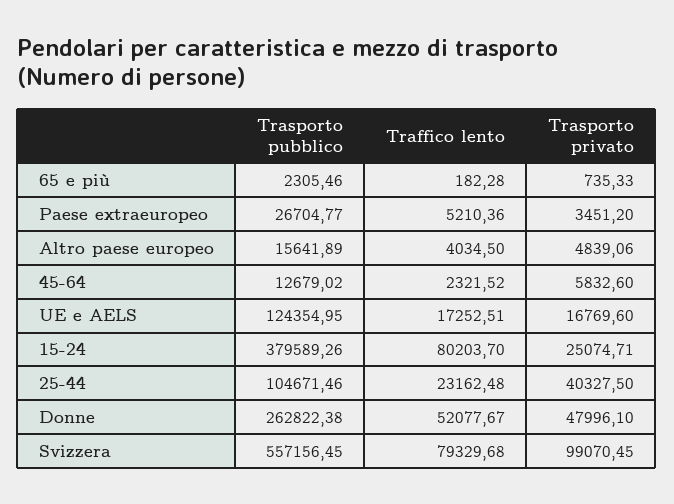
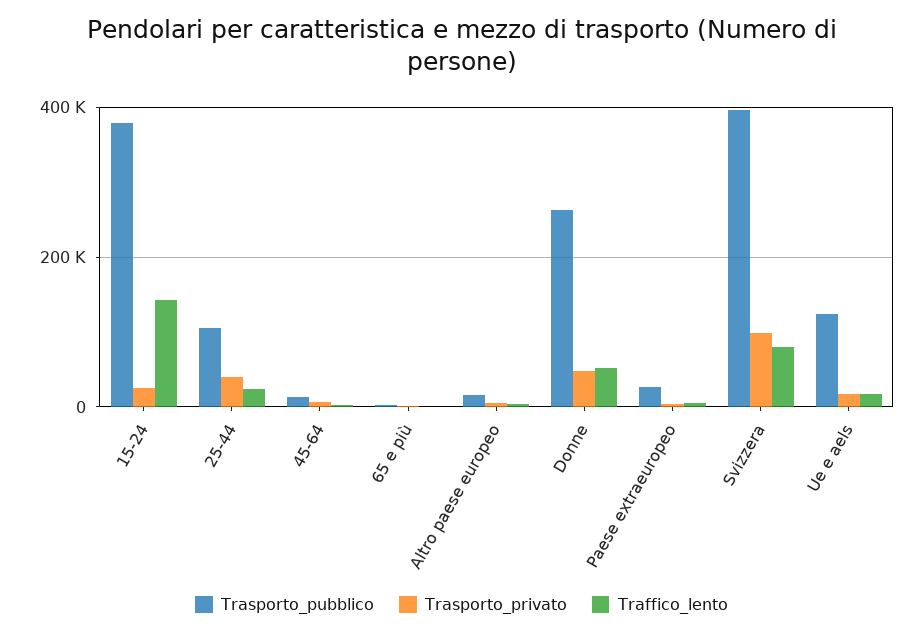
Traffico lento, 15-24: 80203.7 -> 140000
Trasporto pubblico, Svizzera: 557156.45 -> 400000

